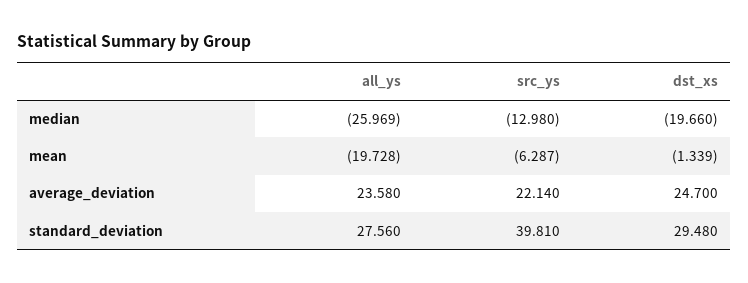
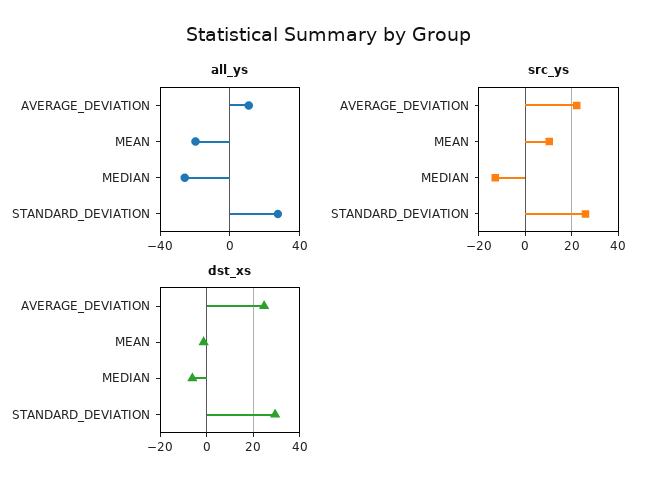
dst_xs, median: -19.66 -> -5
src_ys, mean: -6.287 -> 10
all_ys, average_deviation: 23.58 -> 10
src_ys, standard_deviation: 39.81 -> 25

